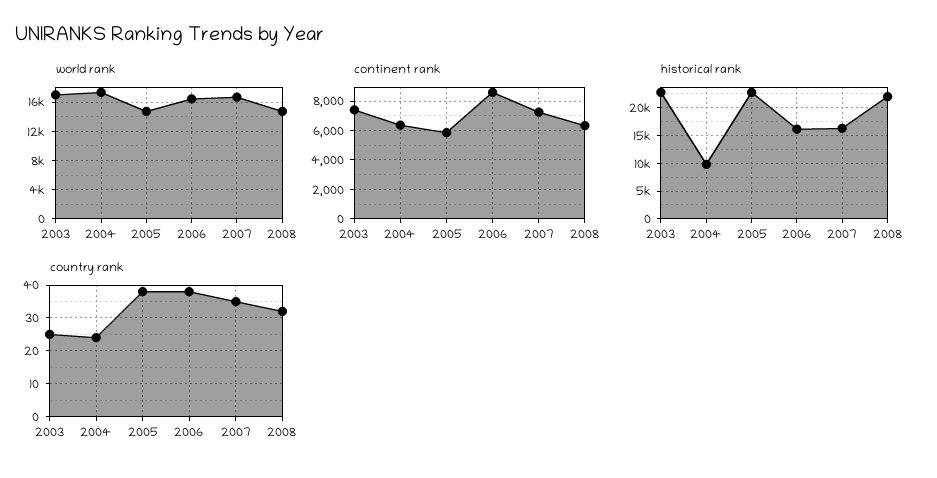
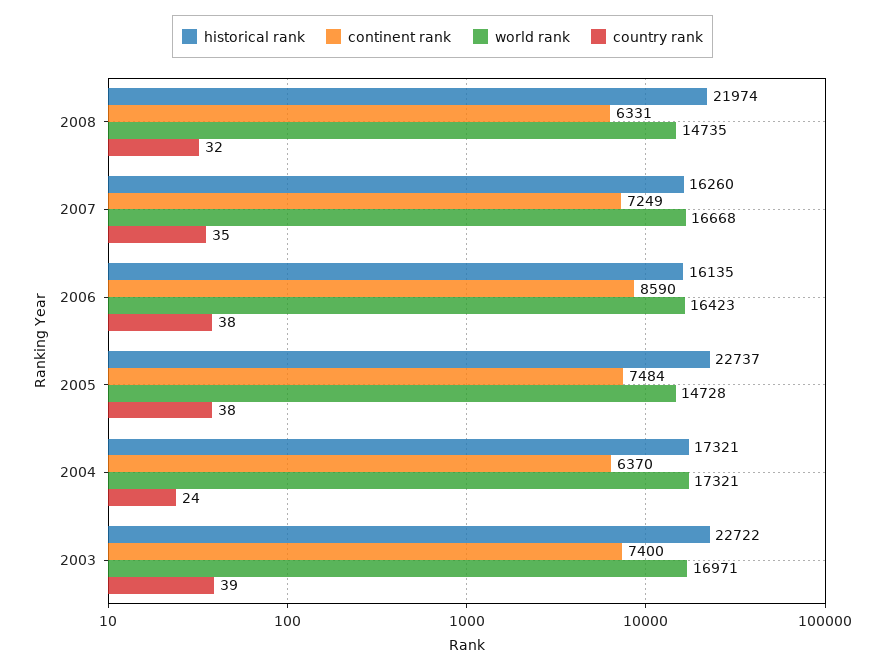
continent rank, 2005: 6000 -> 7484
historical rank, 2004: 10000 -> 17321
country rank, 2003: 25 -> 39

